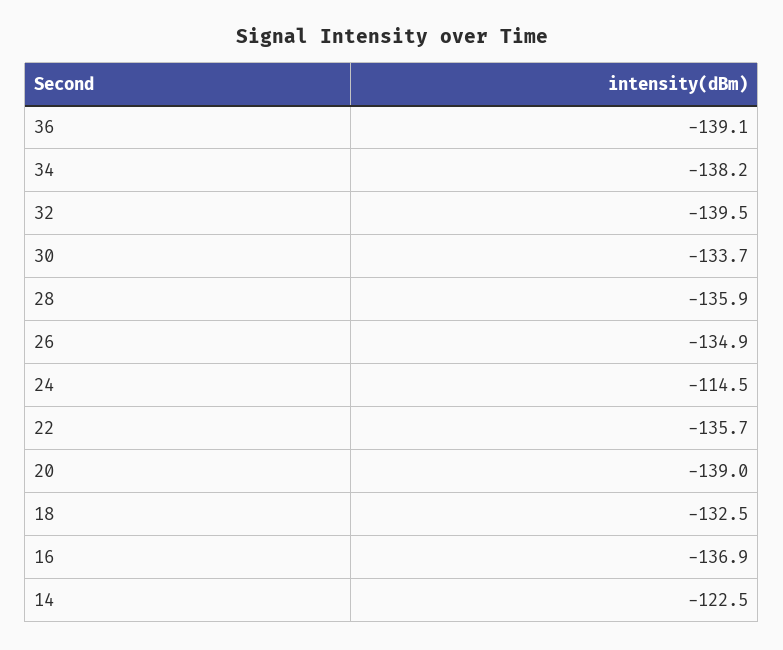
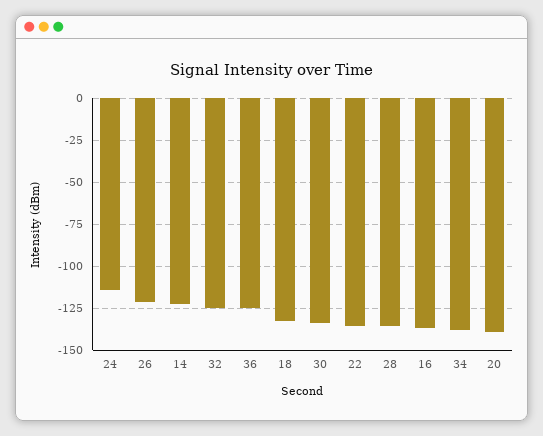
36: -139.1 -> -125
32: -139.5 -> -125
26: -134.9 -> -120

